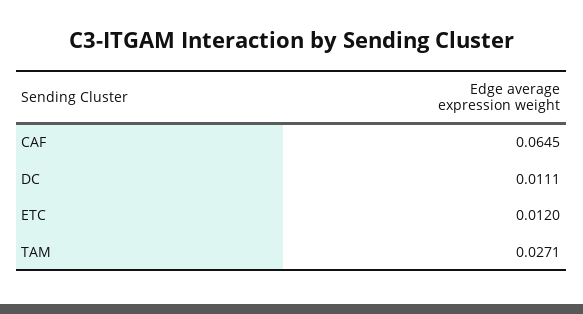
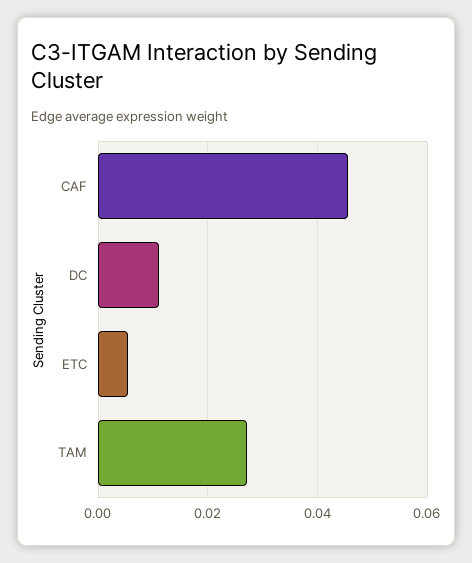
CAF: 0.0645 -> 0.046
ETC: 0.012 -> 0.006

